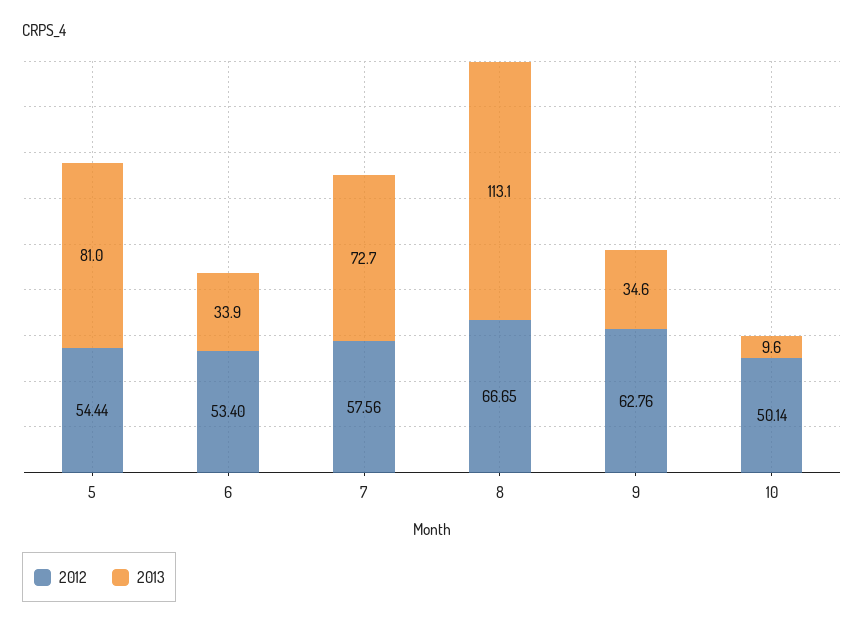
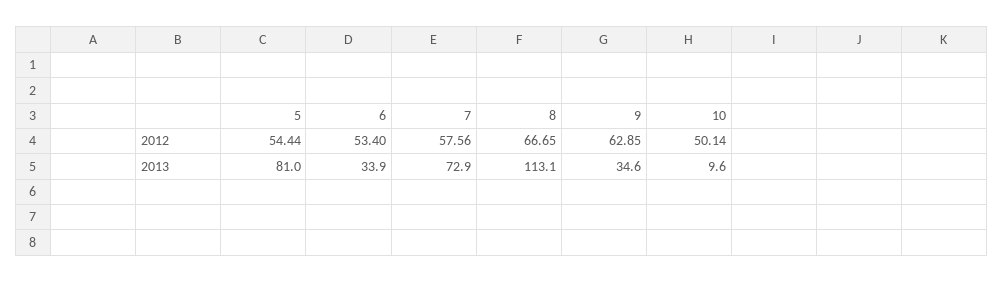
2013, 7: 72.7 -> 72.9
2012, 9: 62.76 -> 62.85

